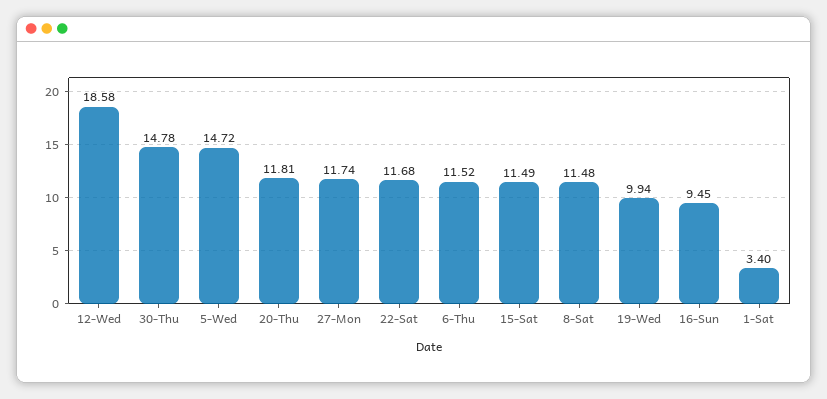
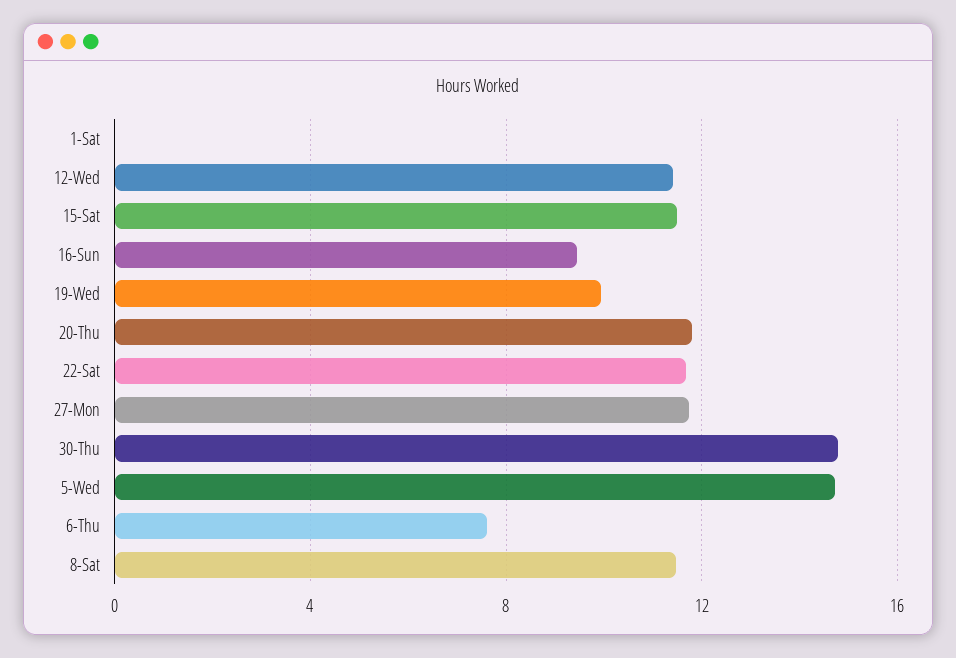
12-Wed: 18.58 -> 11.5
6-Thu: 11.52 -> 7.5
1-Sat: 3.4 -> 0

